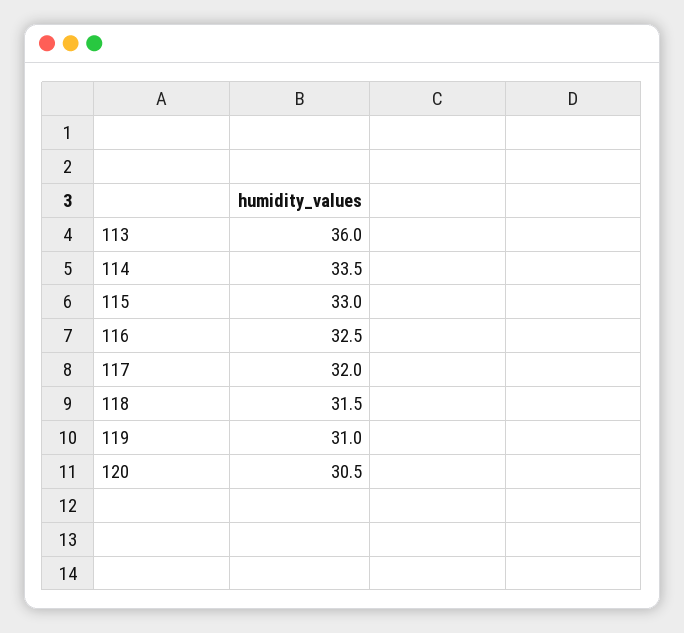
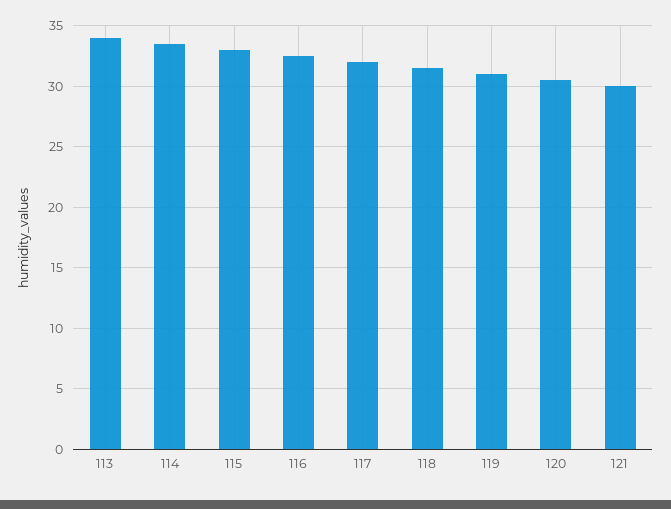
113: 36 -> 34
121: none -> 30

